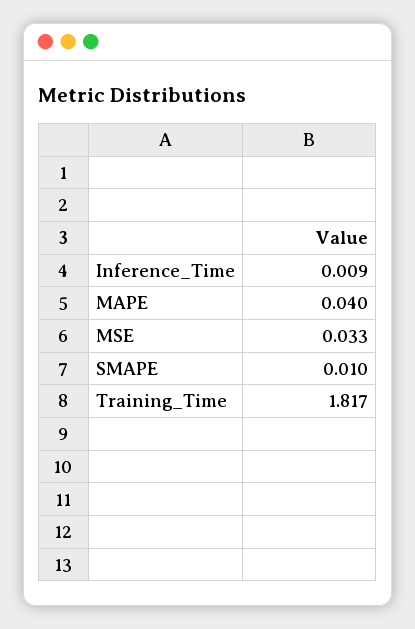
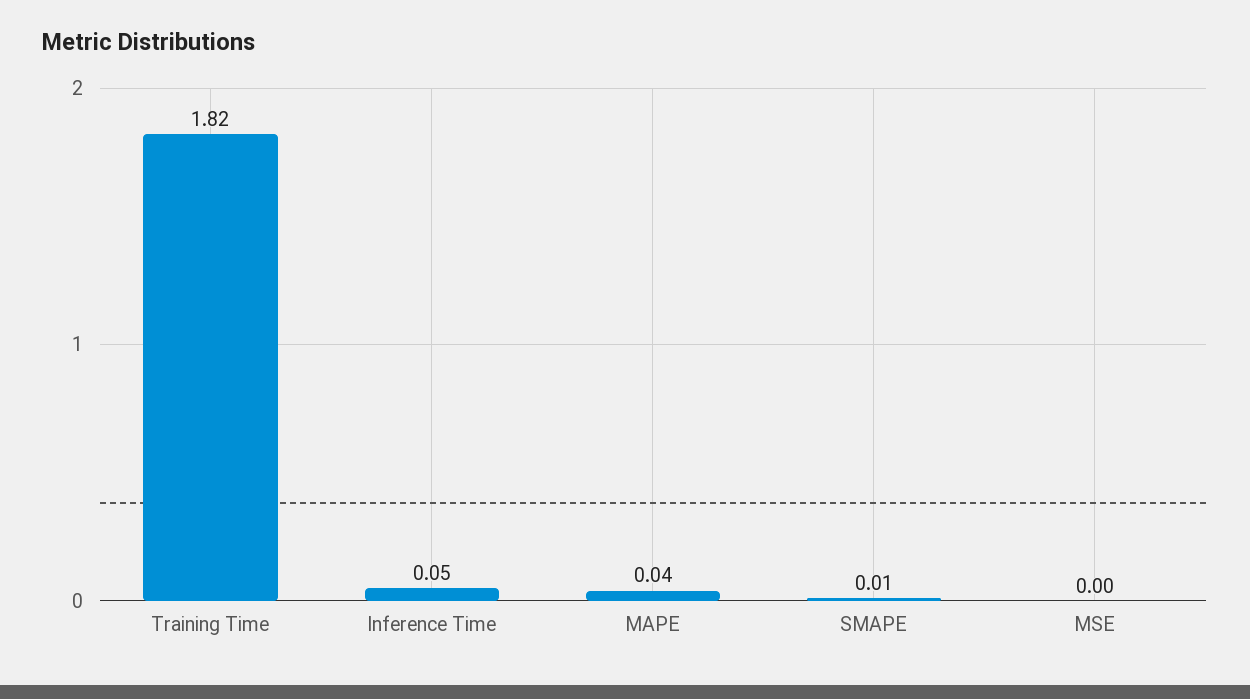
Inference_Time: 0.009 -> 0.05
MSE: 0.033 -> 0

